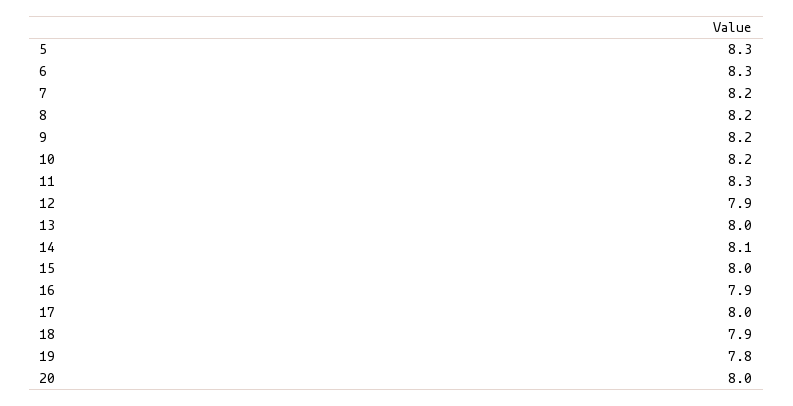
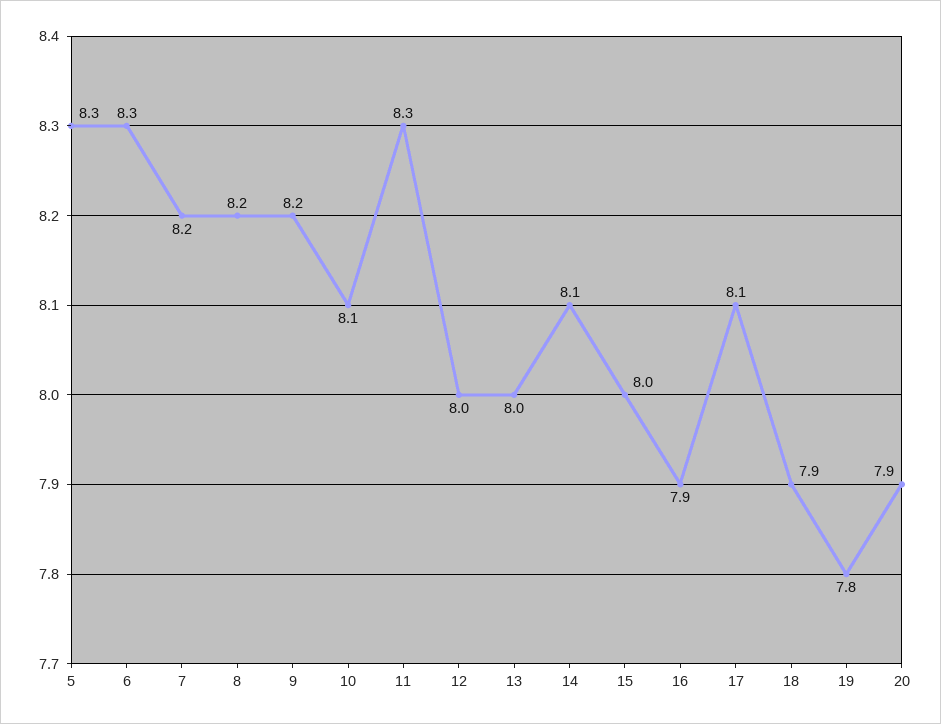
10: 8.2 -> 8.1
12: 7.9 -> 8
17: 8 -> 8.1
20: 8 -> 7.9

